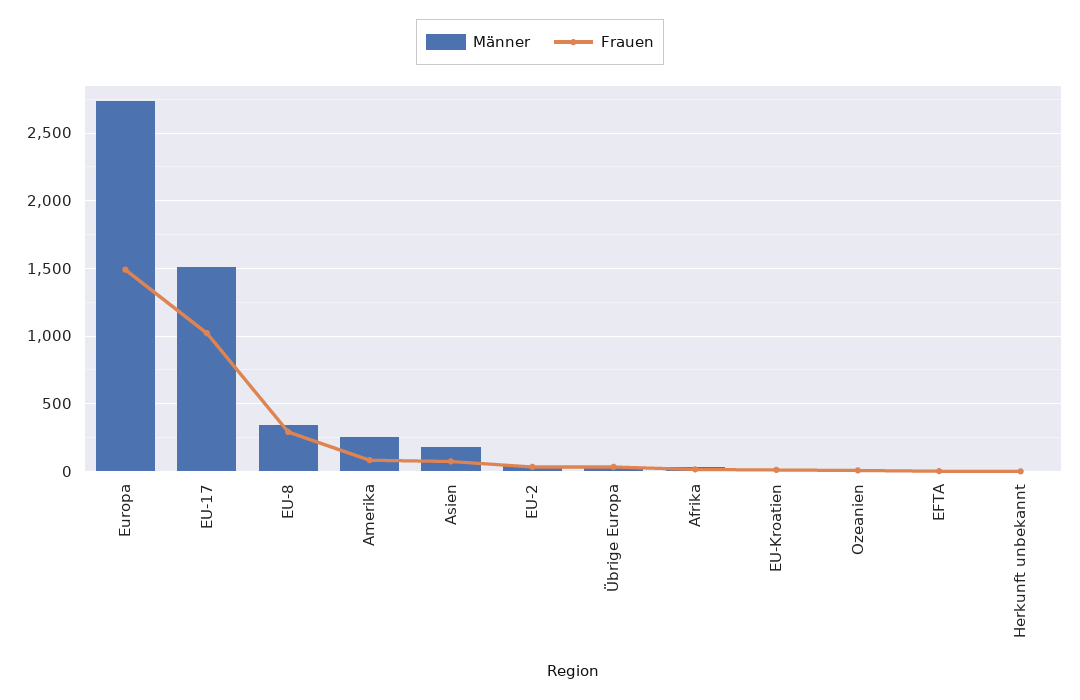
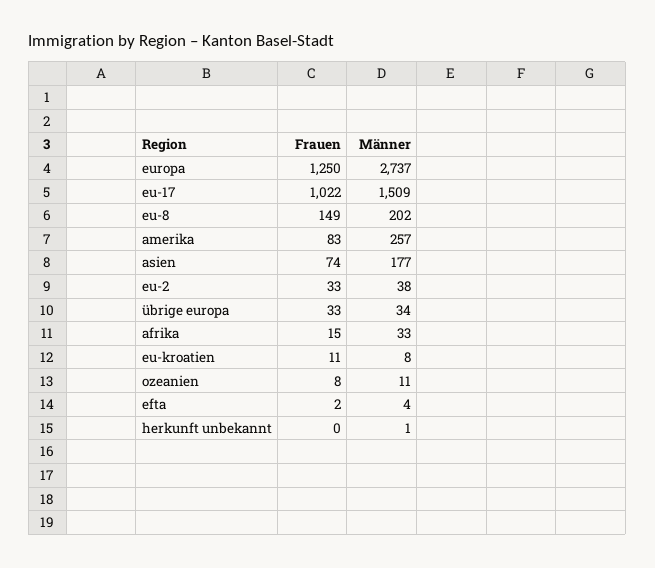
Frauen, Europa: 1500 -> 1250
Männer, EU-8: 350 -> 202
Frauen, EU-8: 300 -> 149

